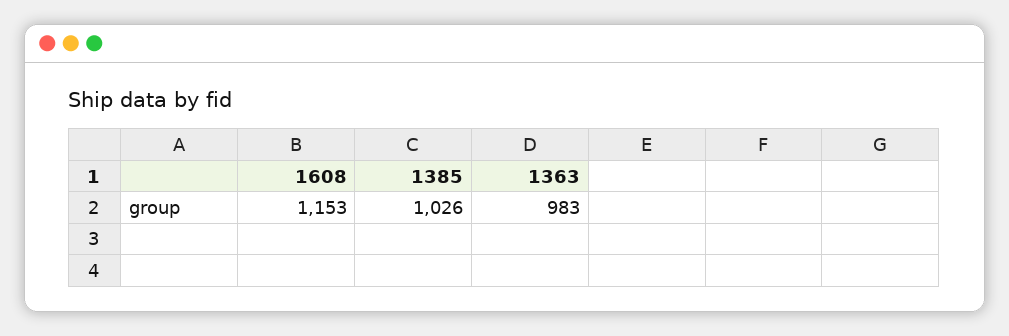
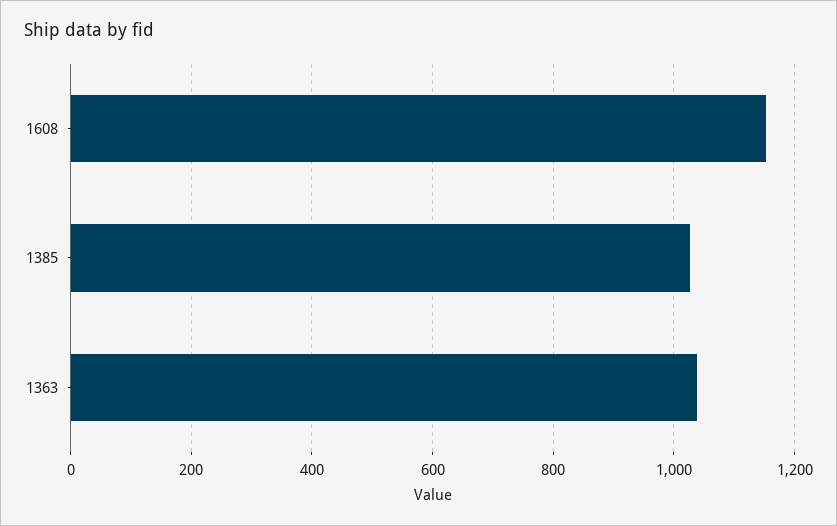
1363: 983 -> 1040

